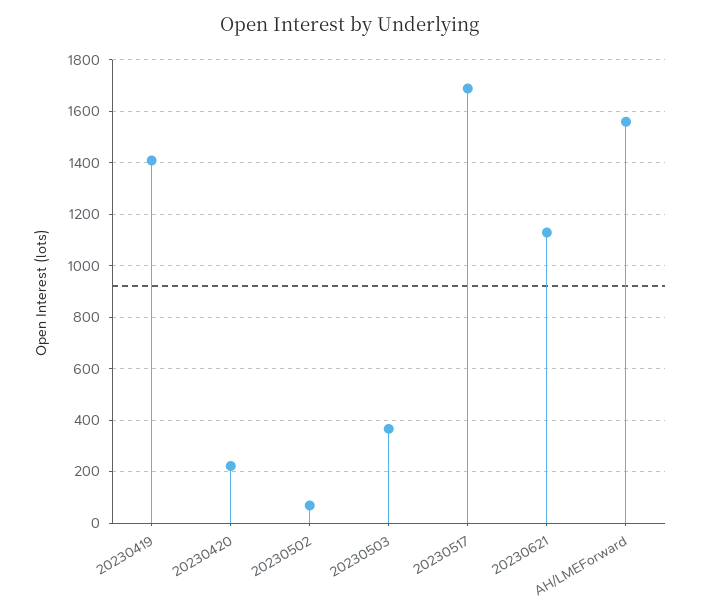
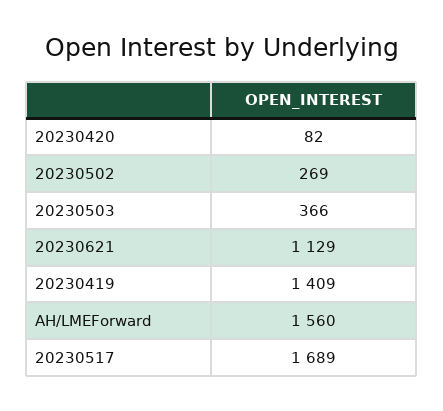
20230420: 225 -> 82
20230502: 75 -> 269

